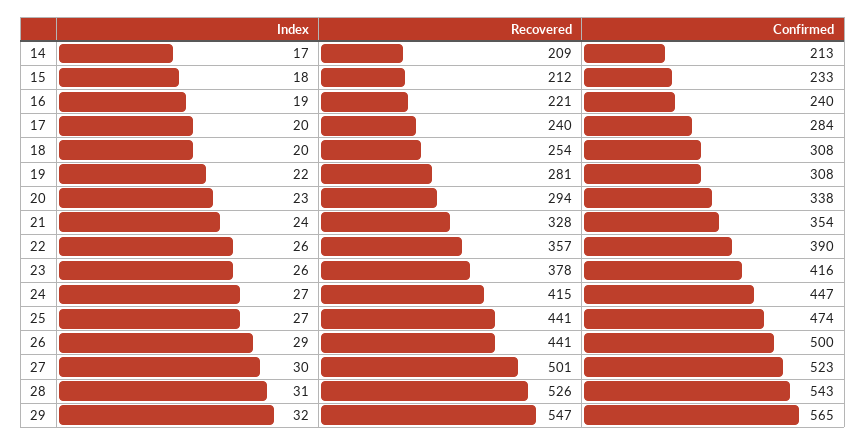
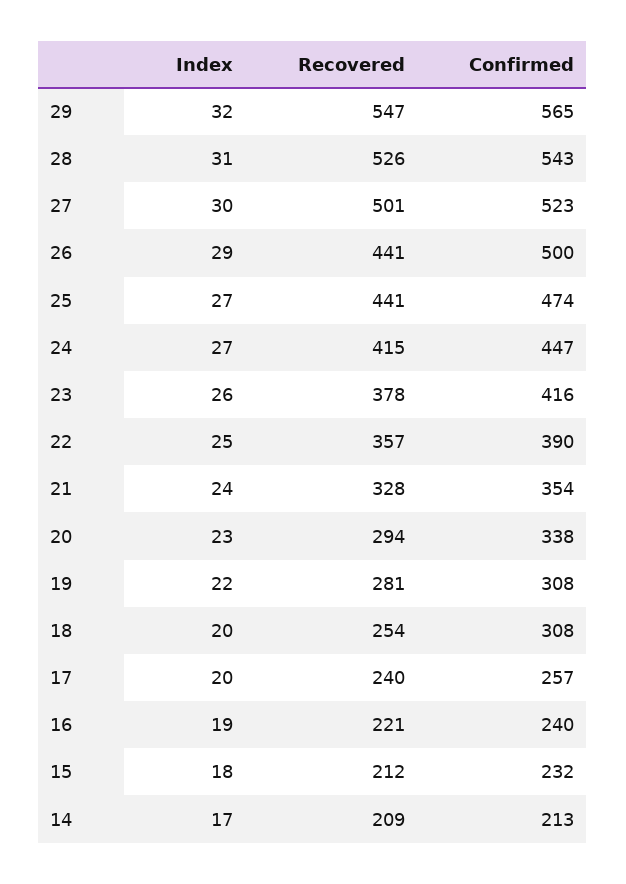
Confirmed, 15: 233 -> 232
Confirmed, 17: 284 -> 257
Index, 22: 26 -> 25

